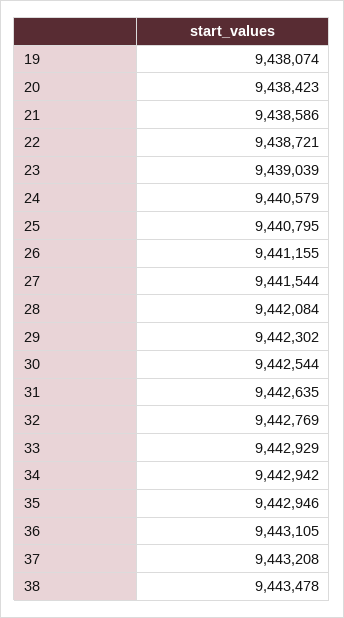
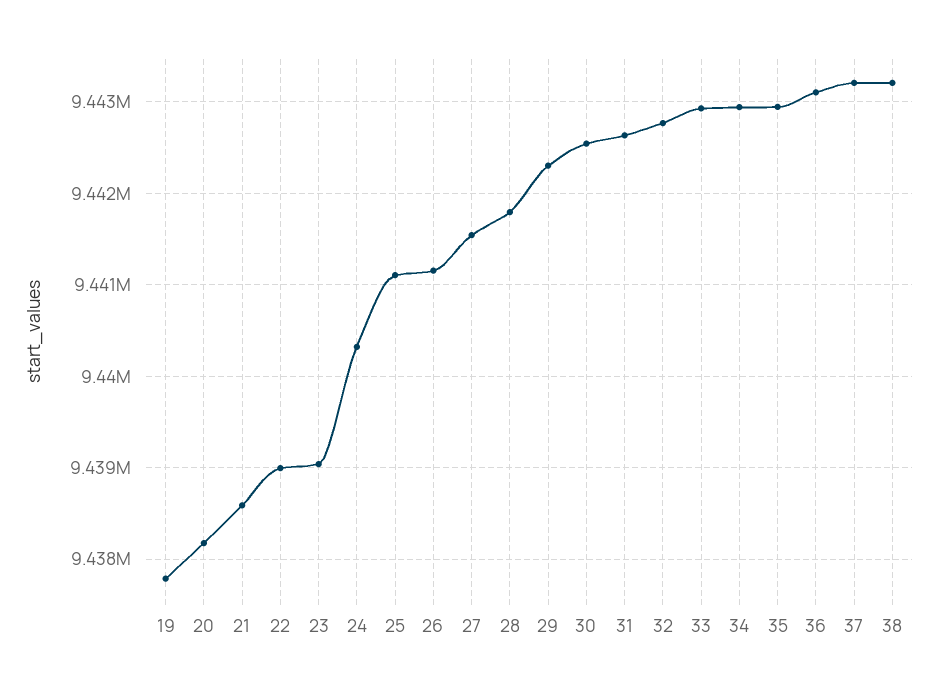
19: 9438074 -> 9437800
20: 9438423 -> 9438200
22: 9438721 -> 9439000
24: 9440579 -> 9440300
25: 9440795 -> 9441100
28: 9442084 -> 9441800
38: 9443478 -> 9443200

